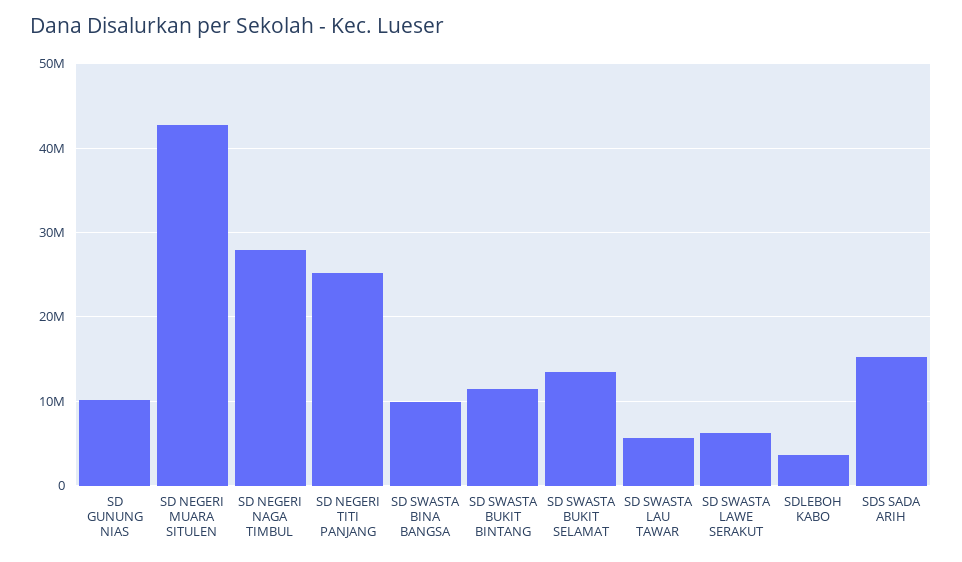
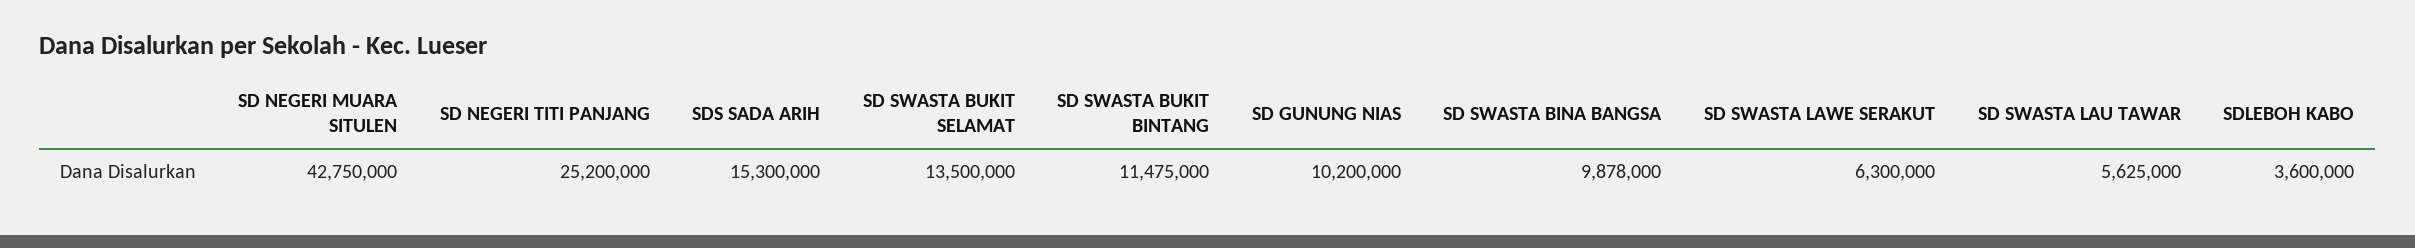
SD NEGERI NAGA TIMBUL: 28000000 -> none

